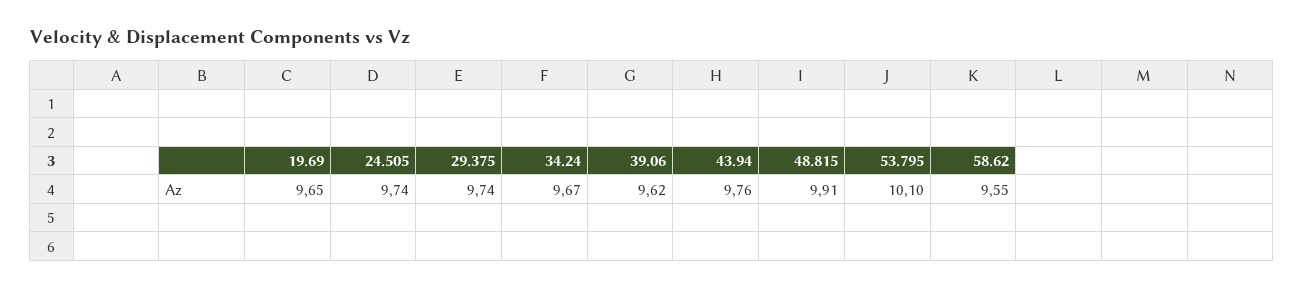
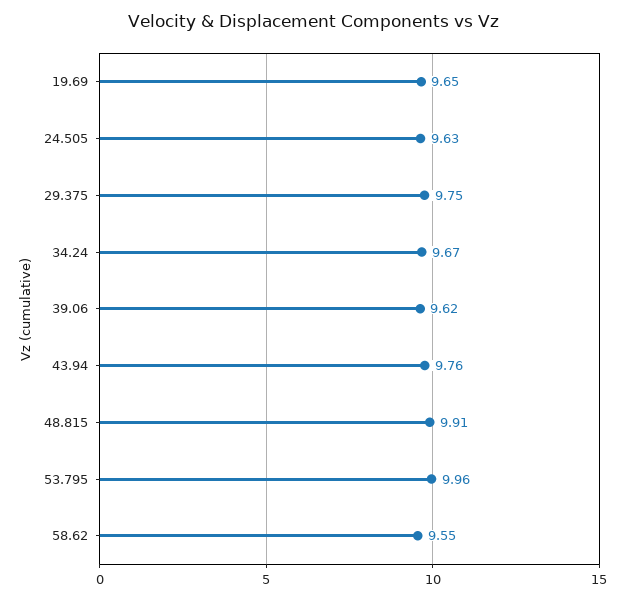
24.505: 9.74 -> 9.63
29.375: 9.74 -> 9.75
53.795: 10.1 -> 9.96

